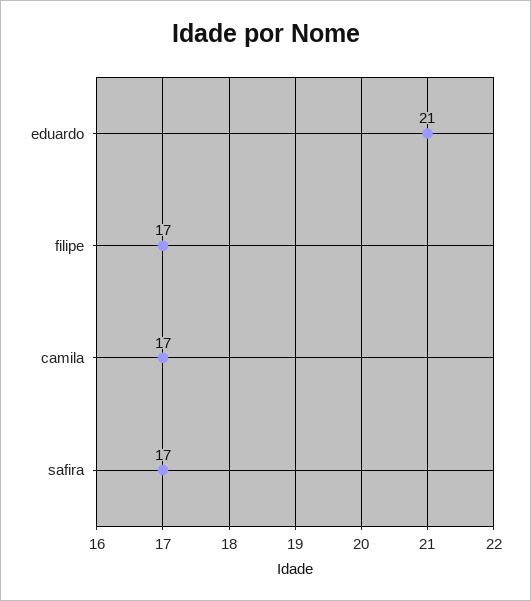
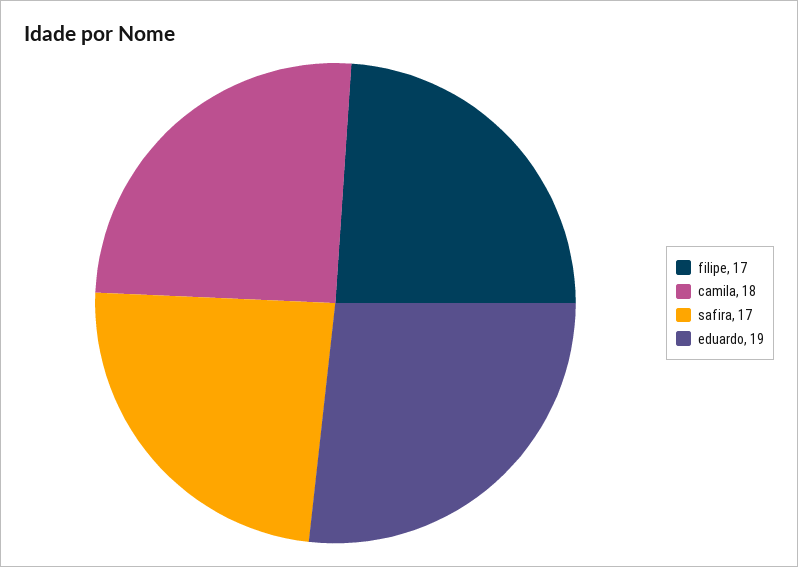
eduardo: 21 -> 19
camila: 17 -> 18

